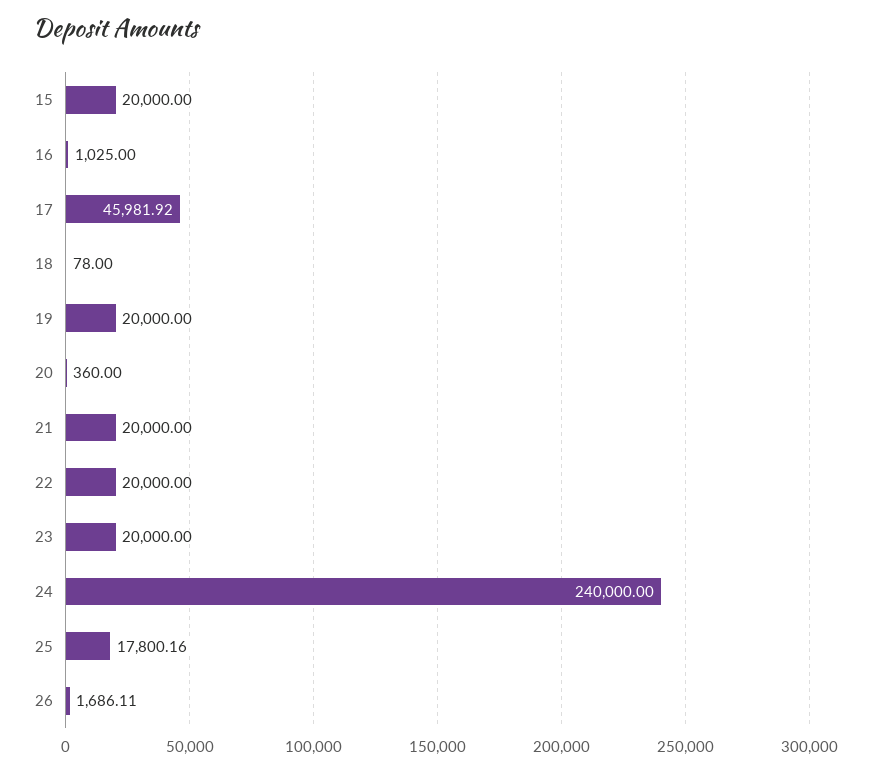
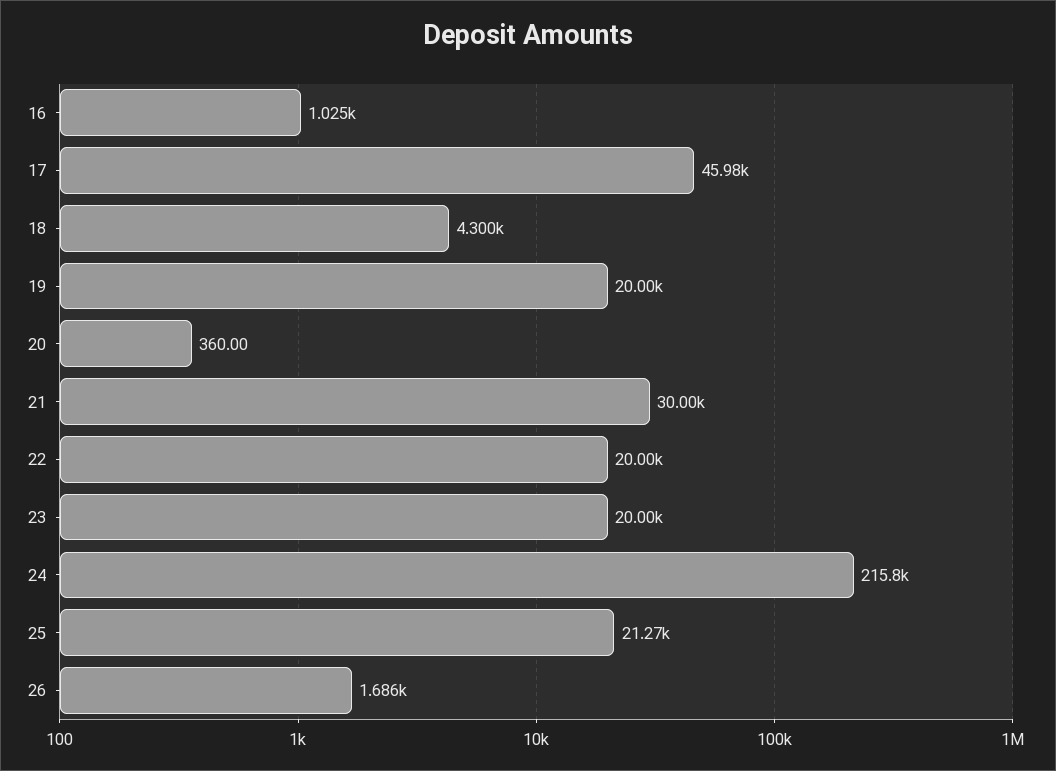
15: 20000 -> none
18: 78 -> 4300
21: 20000 -> 30000
24: 240000 -> 215800
25: 17800.16 -> 21270

